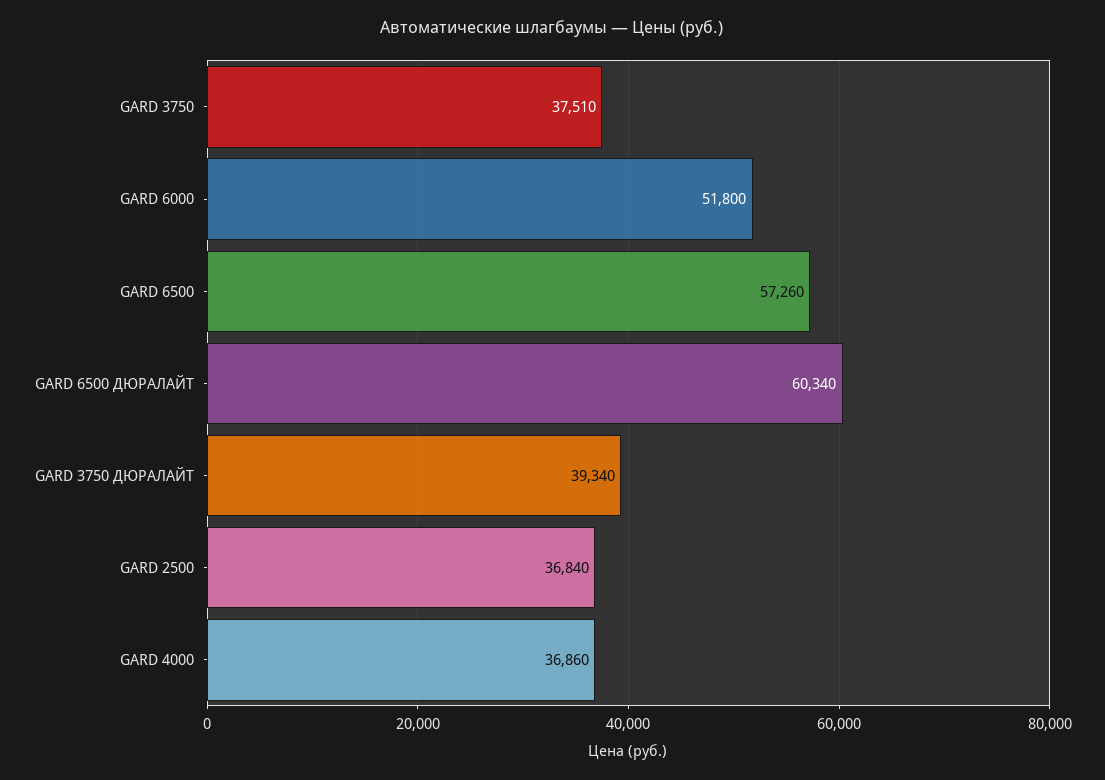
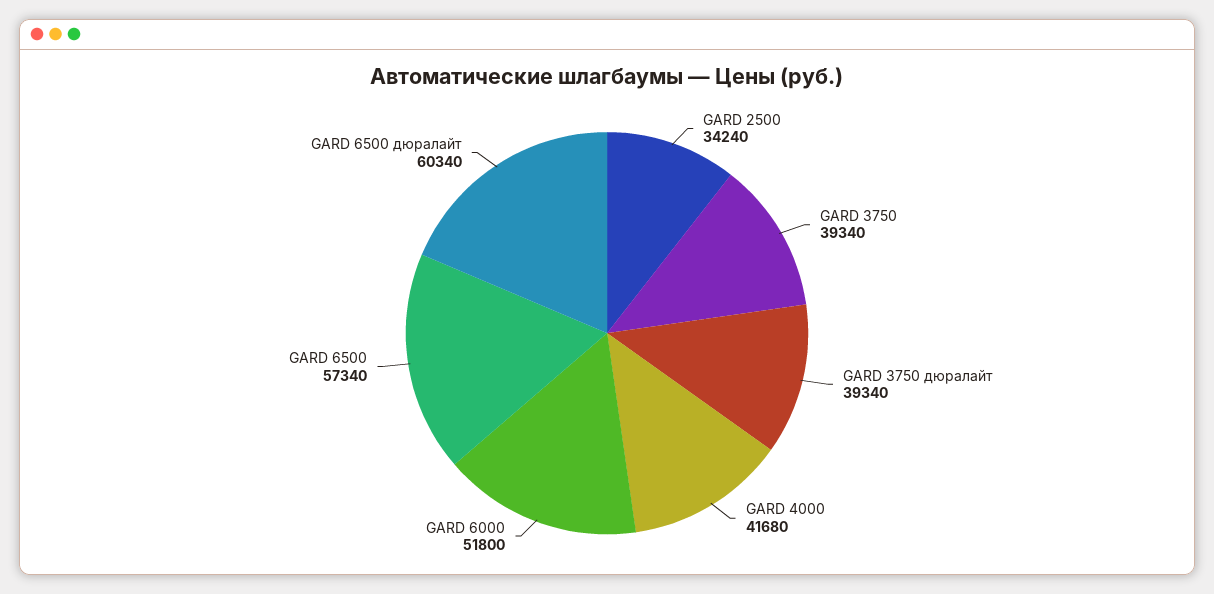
GARD 3750: 37510 -> 39340
GARD 6500: 57260 -> 57340
GARD 2500: 36840 -> 34240
GARD 4000: 36860 -> 41680

